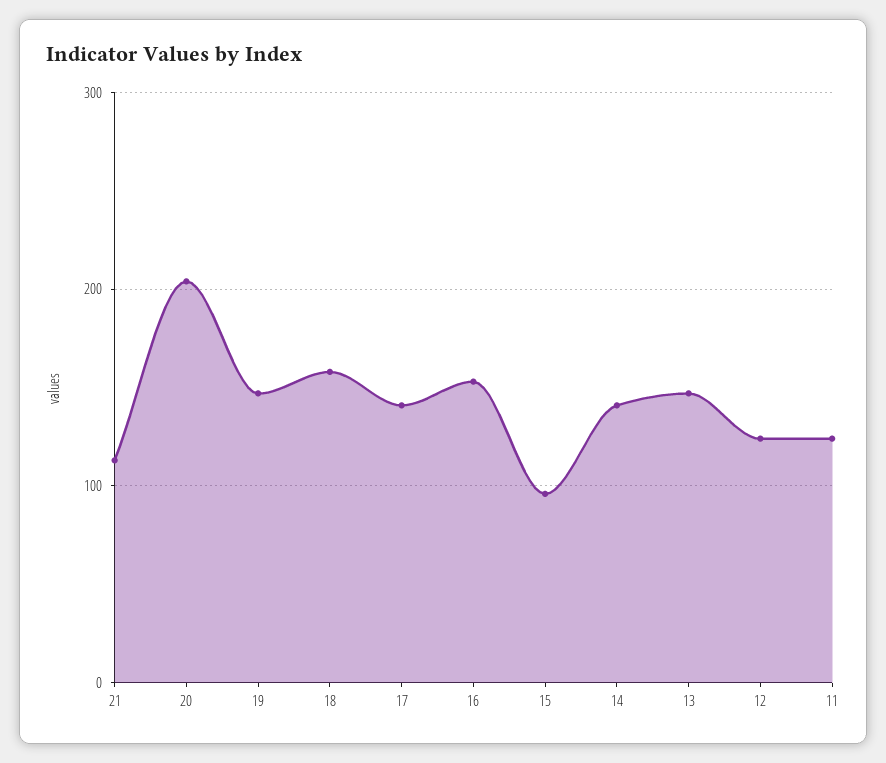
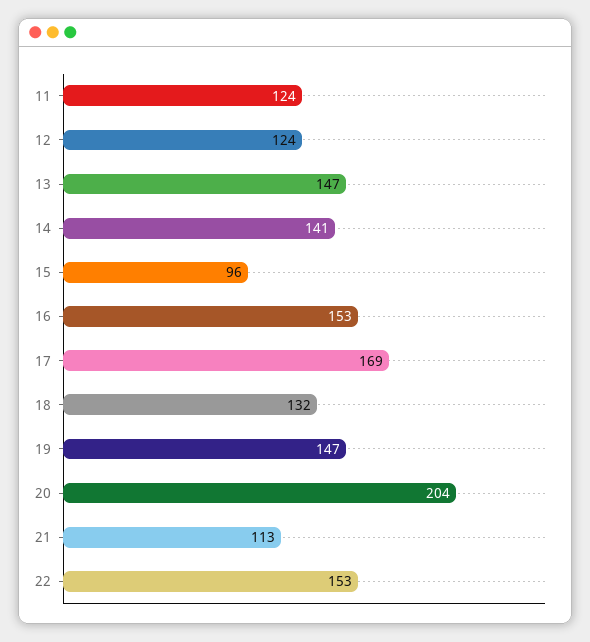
18: 160 -> 132
17: 140 -> 169
22: none -> 153

